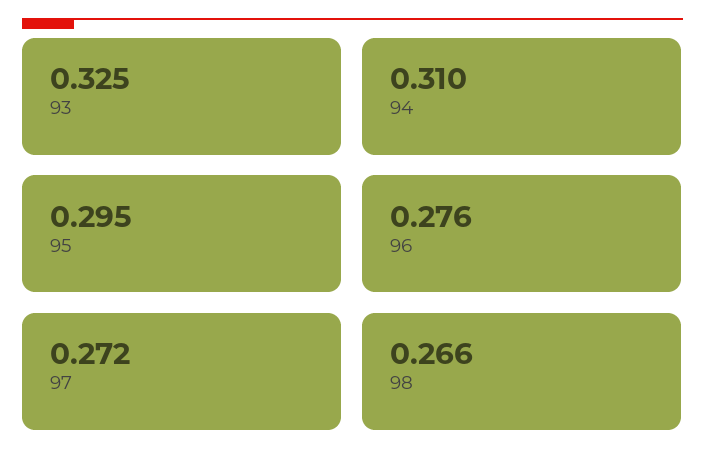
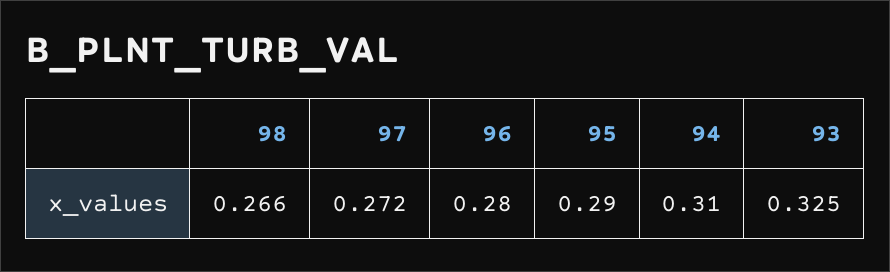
95: 0.295 -> 0.29
96: 0.276 -> 0.28

